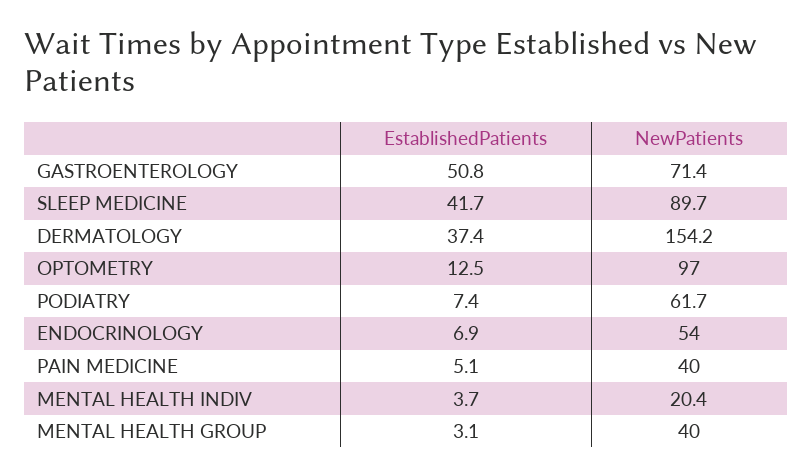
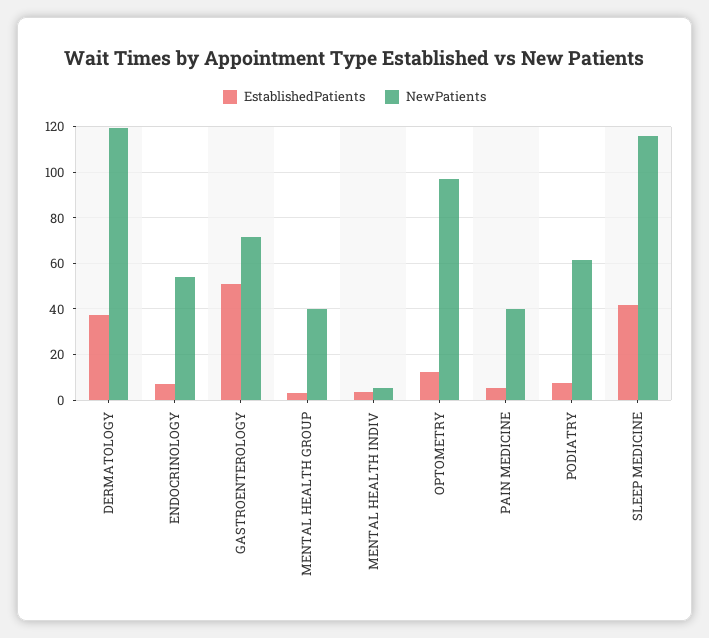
NewPatients, SLEEP MEDICINE: 89.7 -> 115
NewPatients, DERMATOLOGY: 154.2 -> 120
NewPatients, MENTAL HEALTH INDIV: 20.4 -> 5

